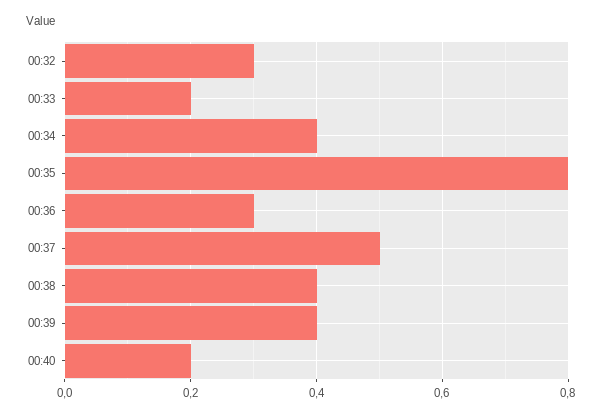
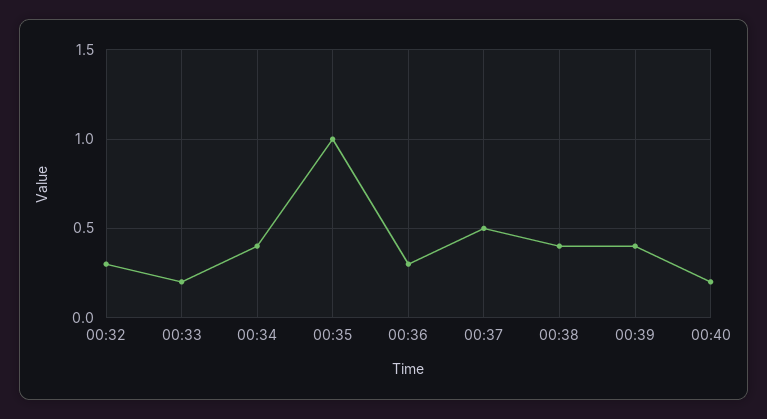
00:35: 0.8 -> 1

